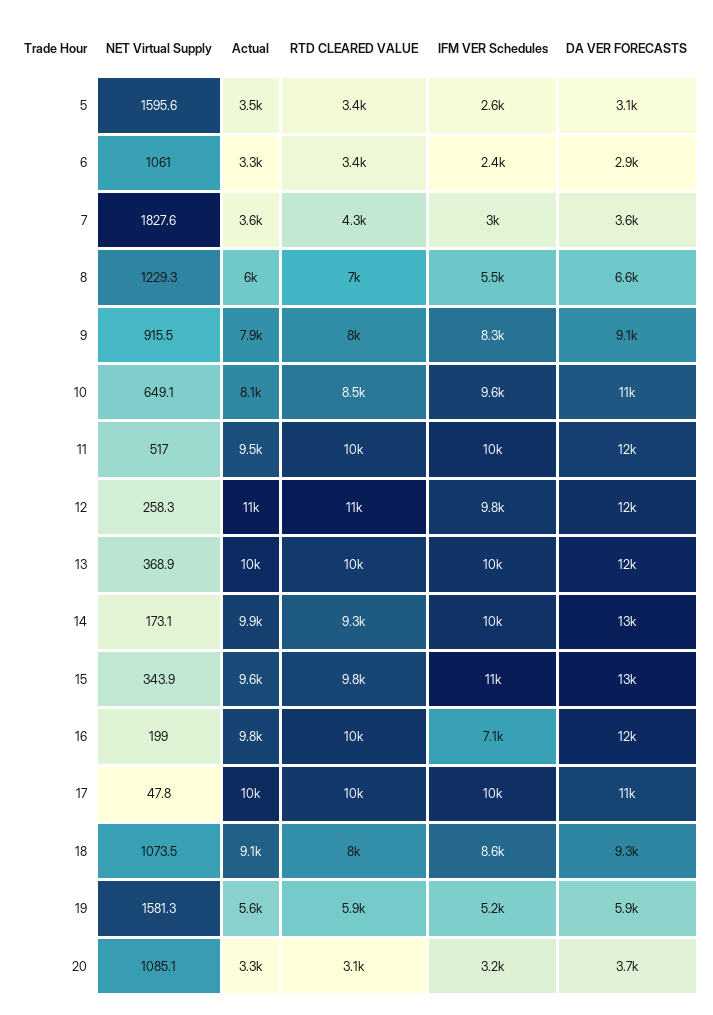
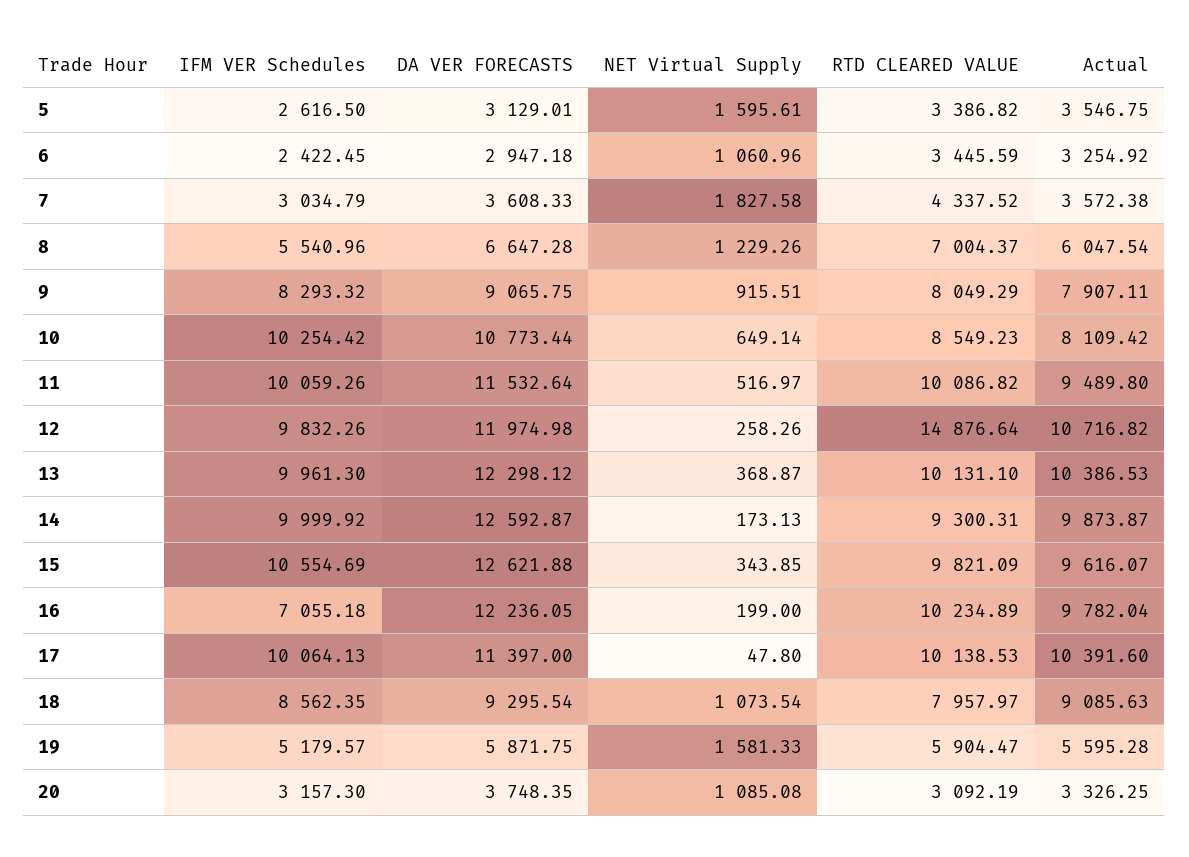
IFM VER Schedules, 10: 9600 -> 10254.42
RTD CLEARED VALUE, 12: 11000 -> 14876.64

